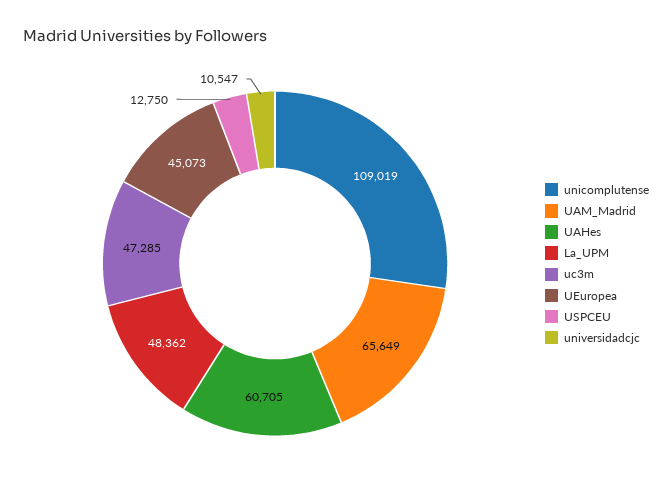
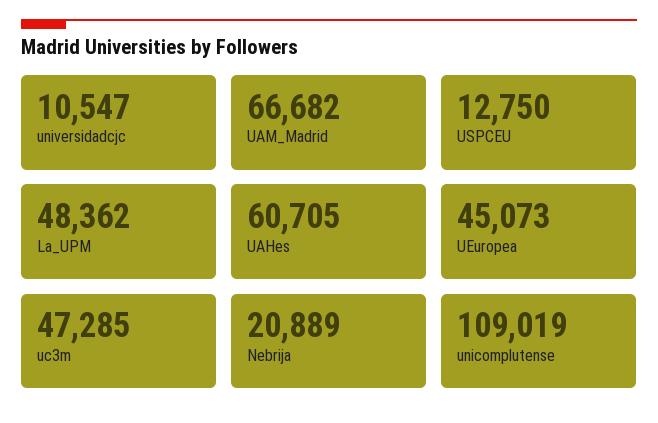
UAM_Madrid: 65649 -> 66682
Nebrija: none -> 20889

